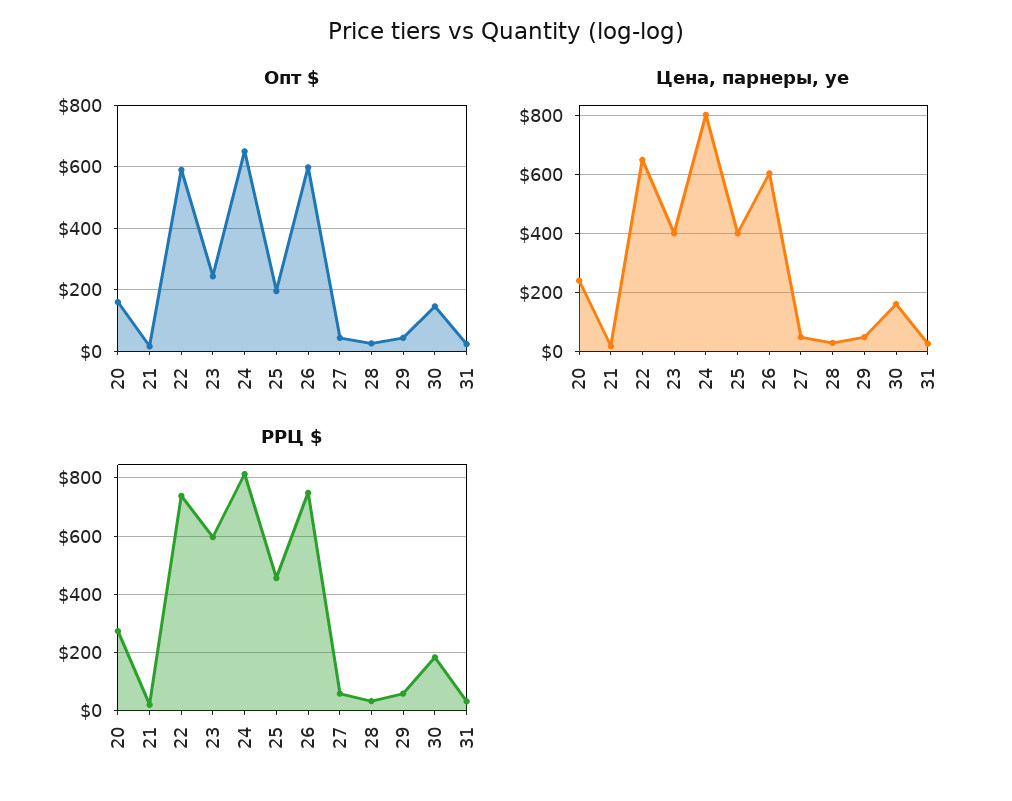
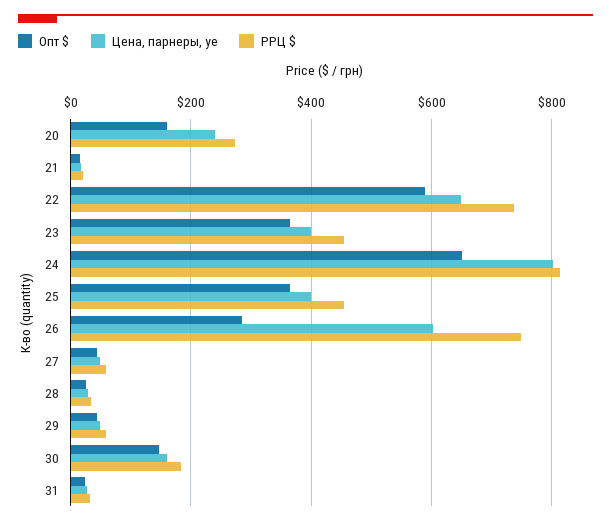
Опт $, 23: 240 -> 360
Опт $, 25: 200 -> 360
Опт $, 26: 600 -> 280
РРЦ $, 23: 600 -> 460

